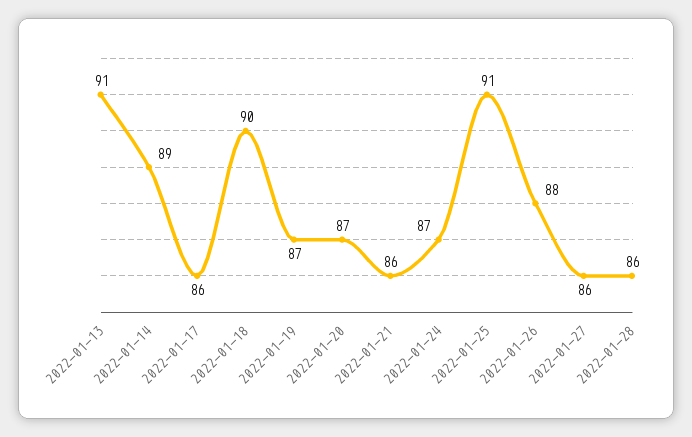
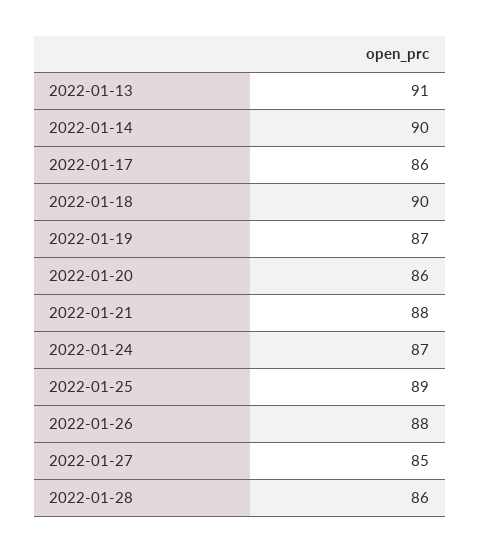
2022-01-14: 89 -> 90
2022-01-20: 87 -> 86
2022-01-21: 86 -> 88
2022-01-25: 91 -> 89
2022-01-27: 86 -> 85

